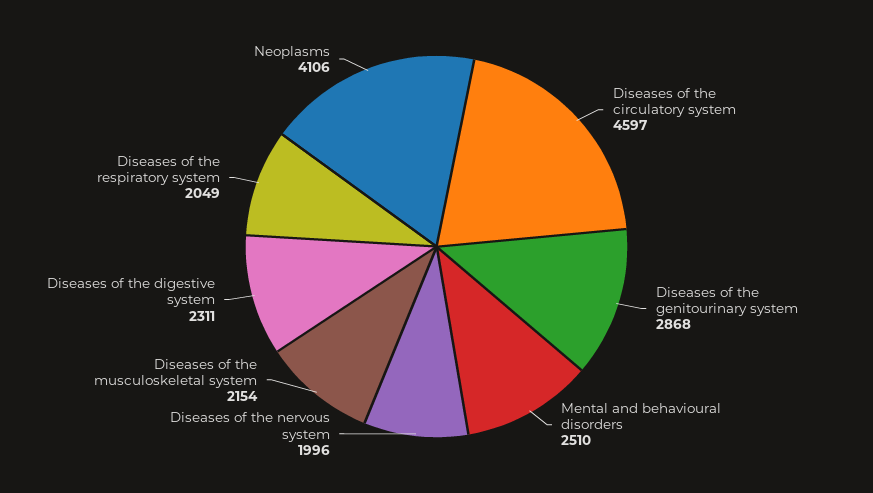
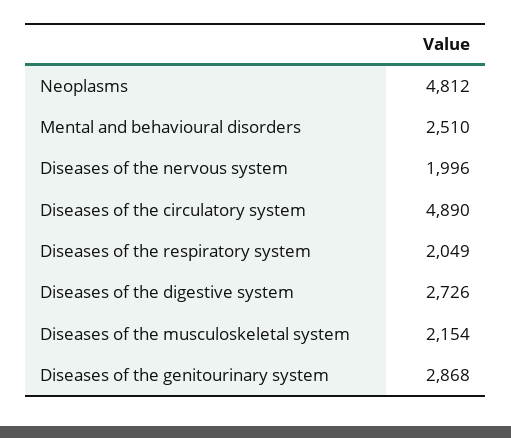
Diseases of the circulatory system: 4597 -> 4890
Diseases of the digestive system: 2311 -> 2726
Neoplasms: 4106 -> 4812

